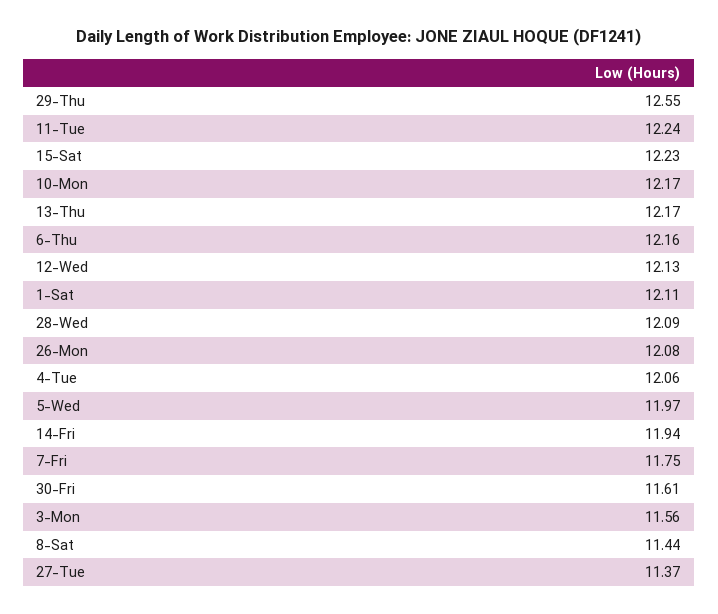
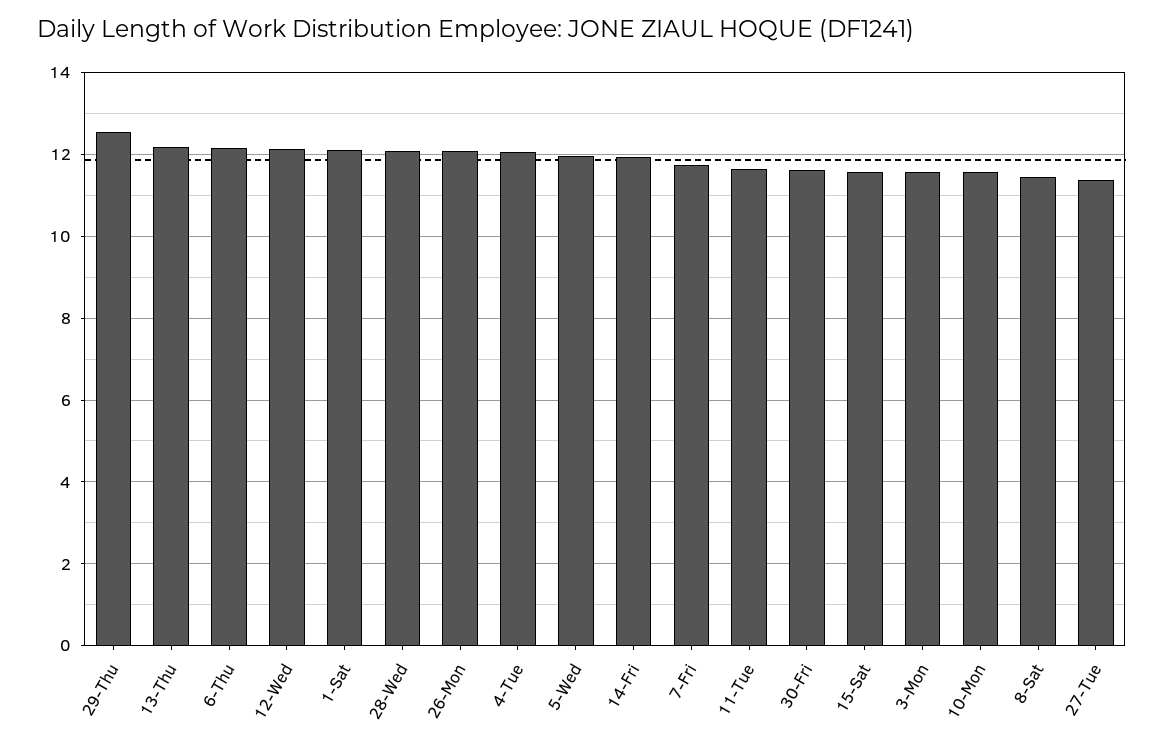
11-Tue: 12.24 -> 11.6
15-Sat: 12.23 -> 11.6
10-Mon: 12.17 -> 11.6

